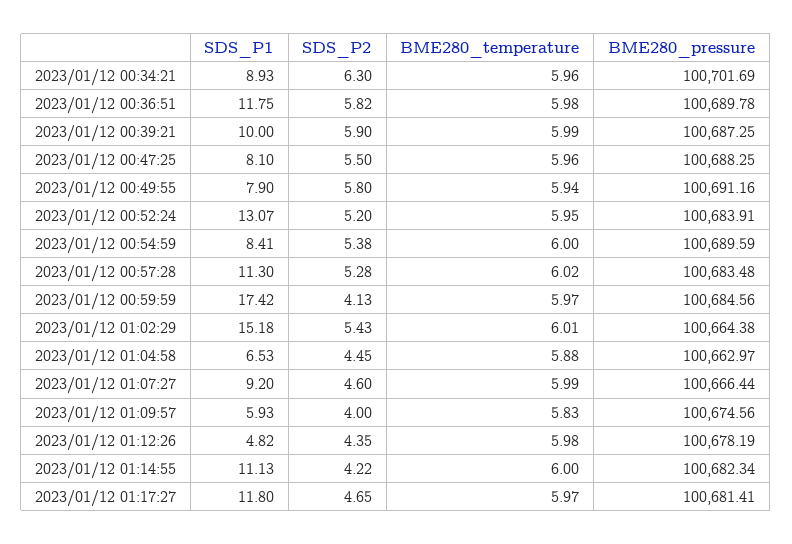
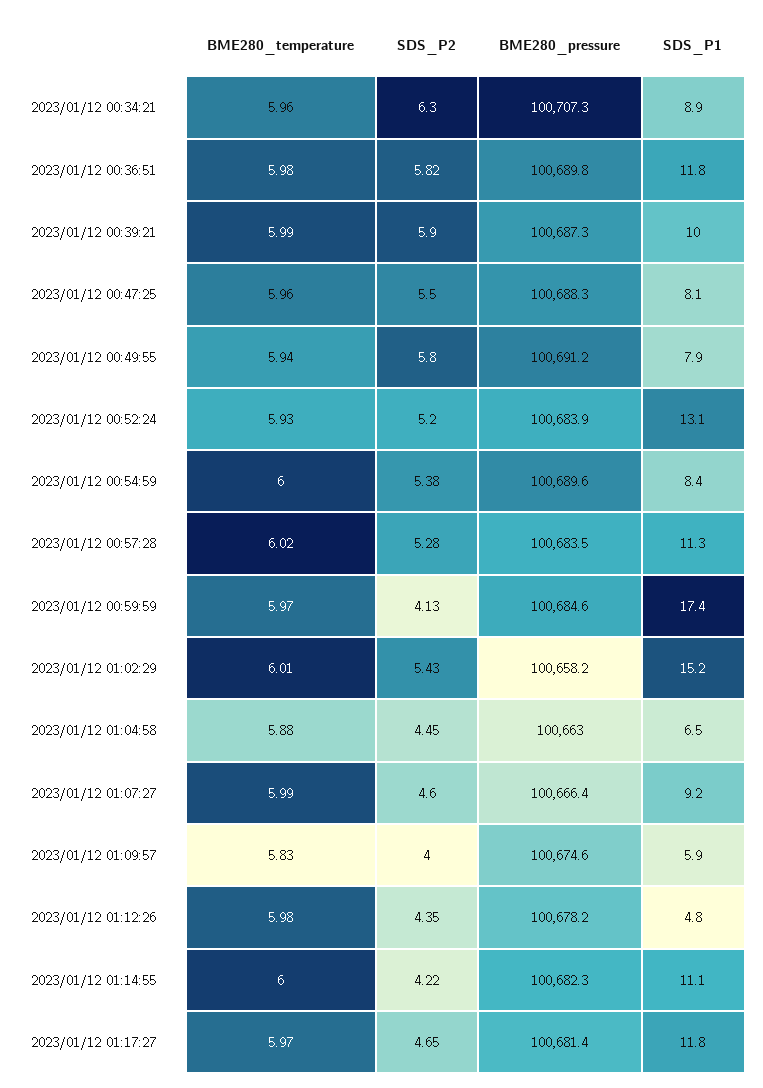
BME280_pressure, 2023/01/12 00:34:21: 100701.69 -> 100707.3
BME280_temperature, 2023/01/12 00:52:24: 5.95 -> 5.93
BME280_pressure, 2023/01/12 01:02:29: 100664.38 -> 100658.2

